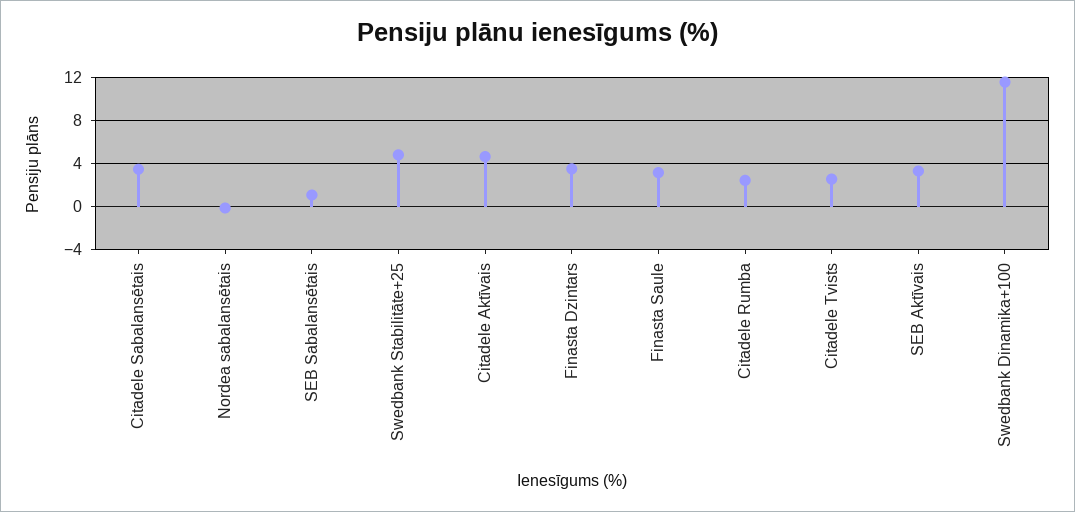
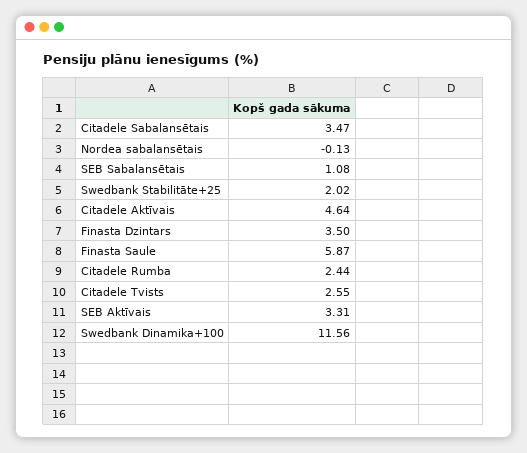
Swedbank Stabilitāte+25: 5 -> 2.02
Finasta Saule: 3 -> 5.87

